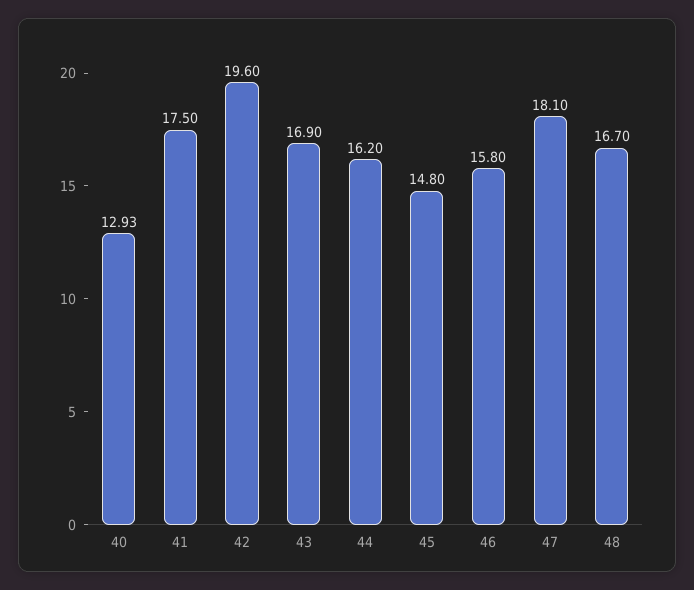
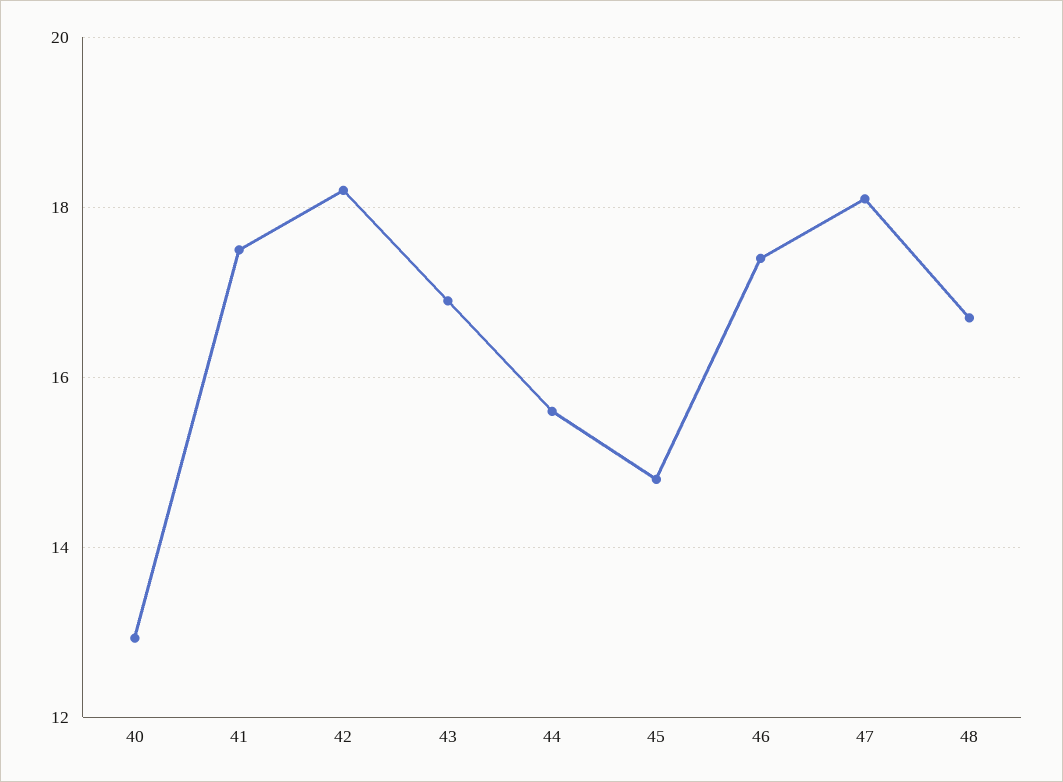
42: 19.6 -> 18.2
44: 16.2 -> 15.6
46: 15.8 -> 17.4

